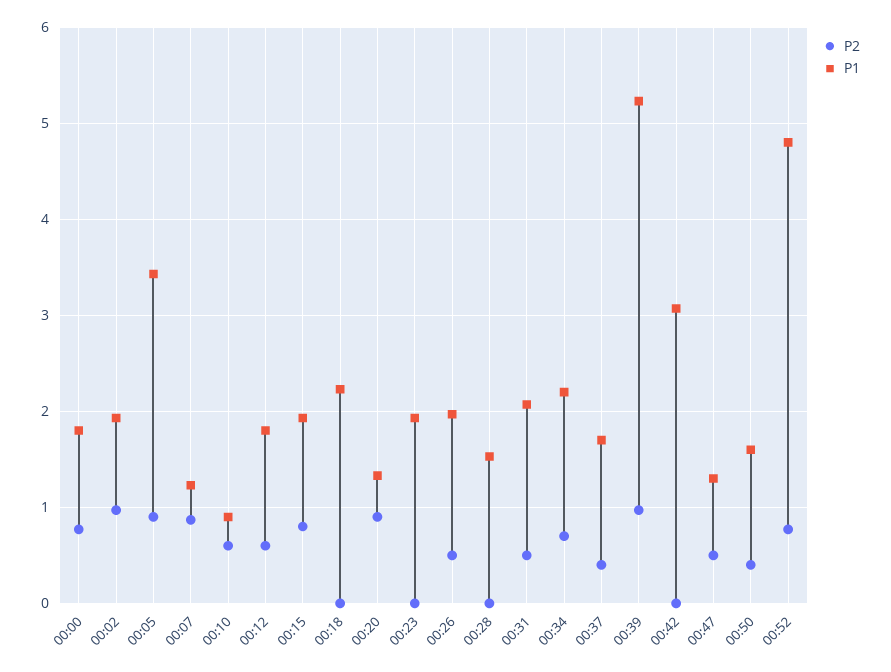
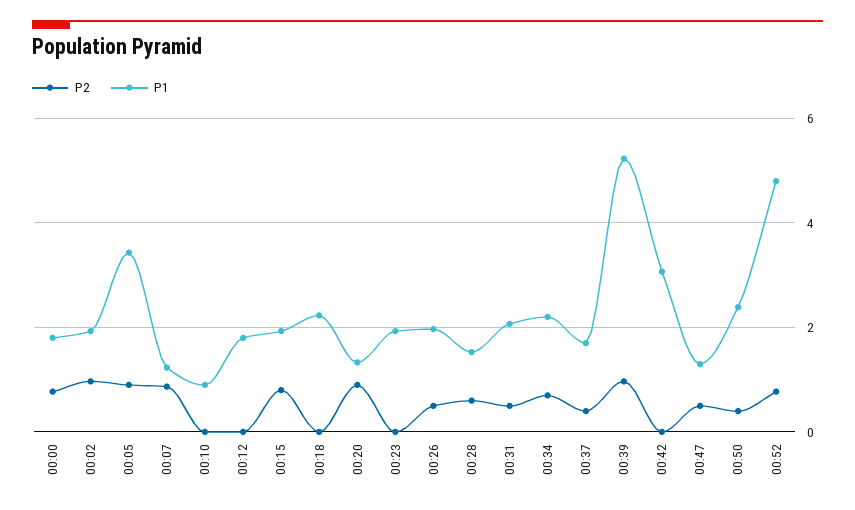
P2, 00:10: 0.6 -> 0
P2, 00:12: 0.6 -> 0
P2, 00:28: 0 -> 0.6
P1, 00:50: 1.6 -> 2.4

